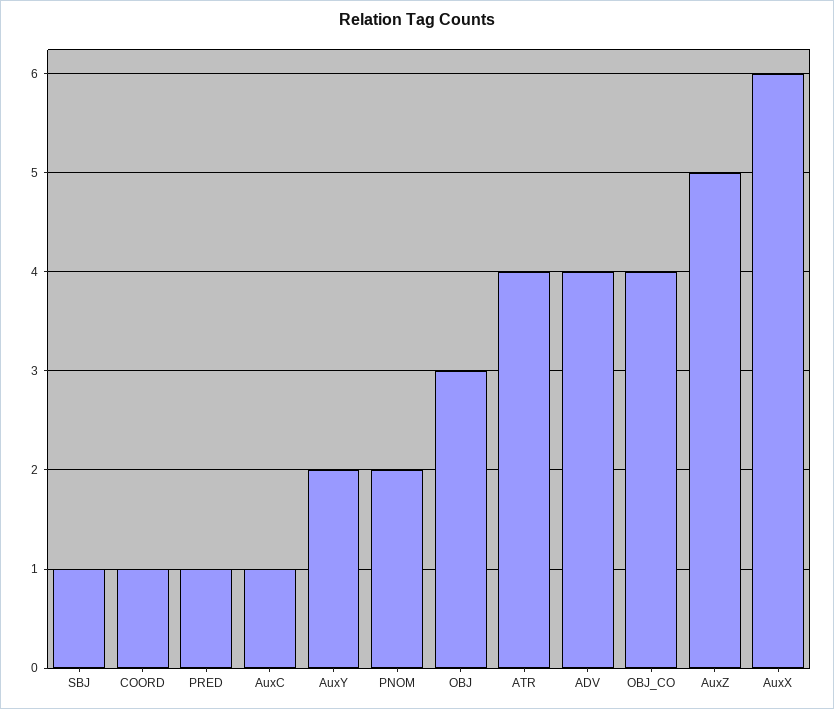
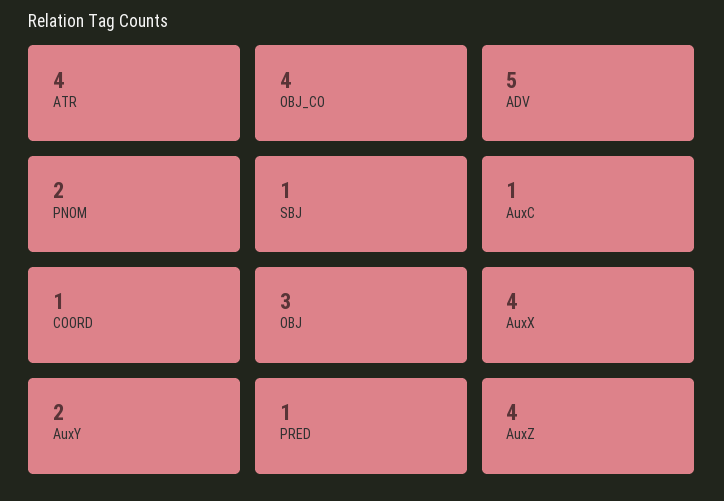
ADV: 4 -> 5
AuxZ: 5 -> 4
AuxX: 6 -> 4

